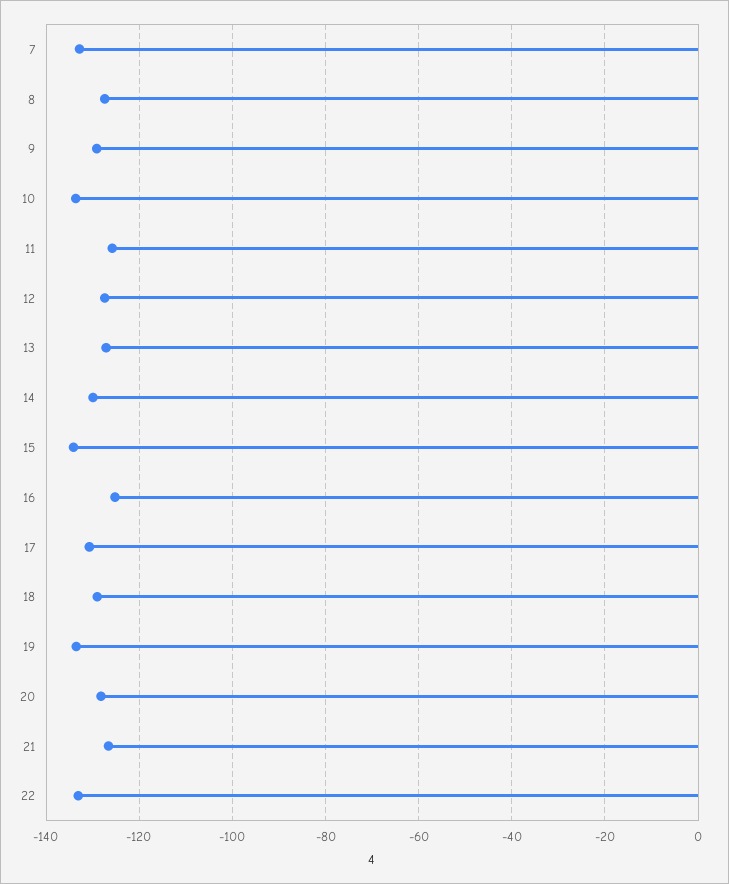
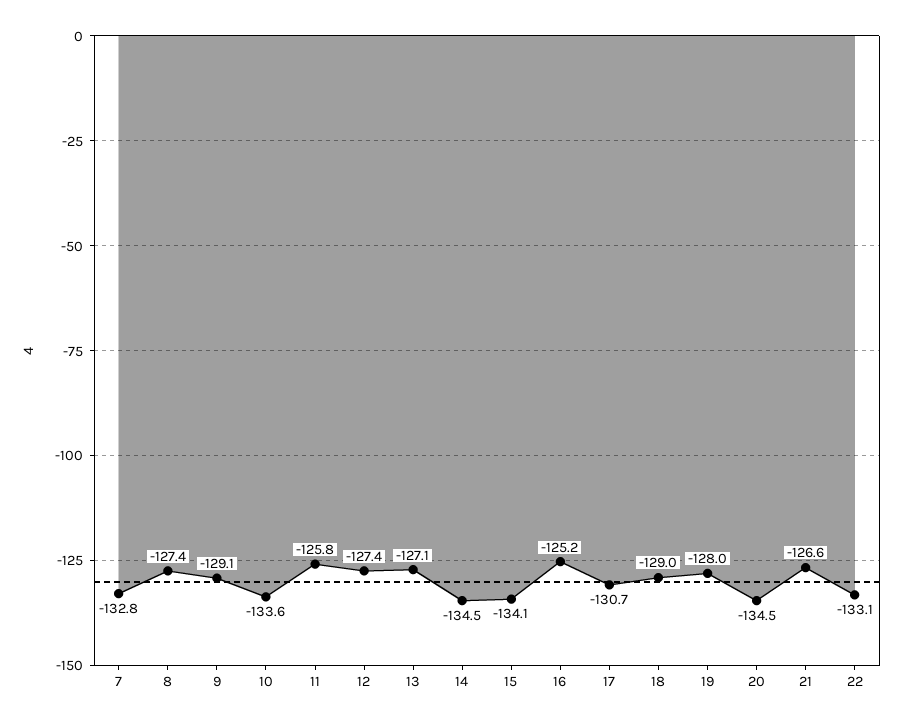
14: -130 -> -134.5
19: -134 -> -128
20: -128 -> -134.5

